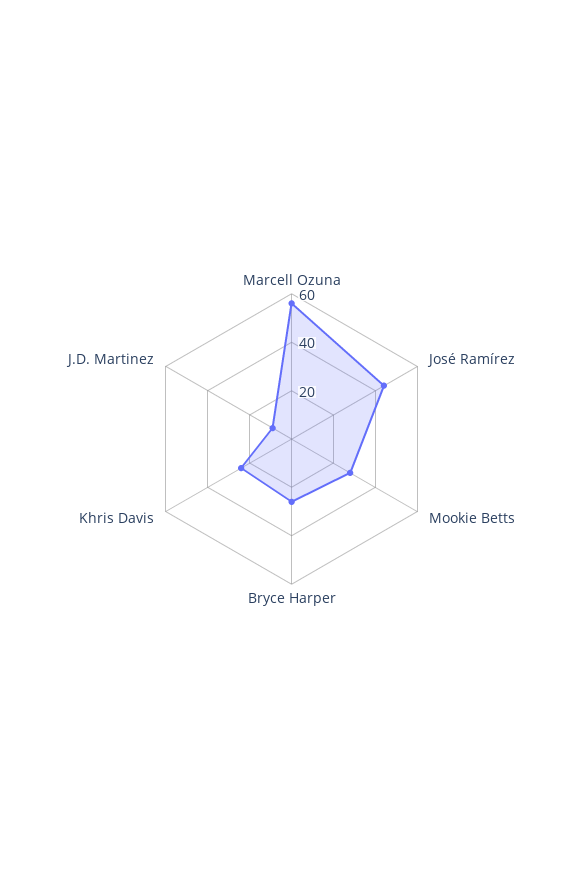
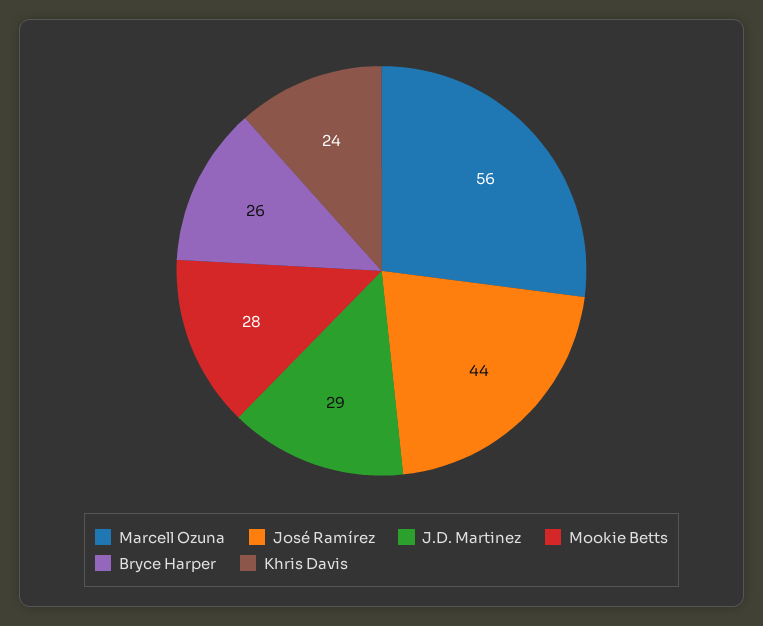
J.D. Martinez: 10 -> 29

